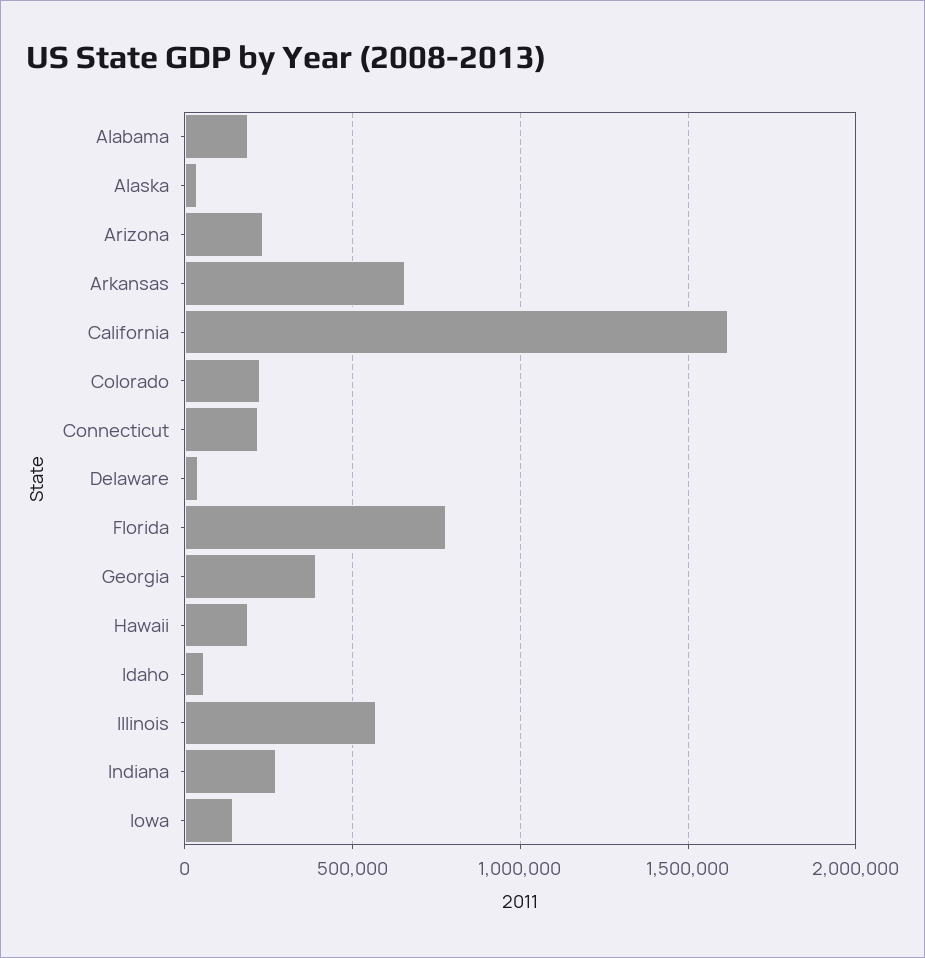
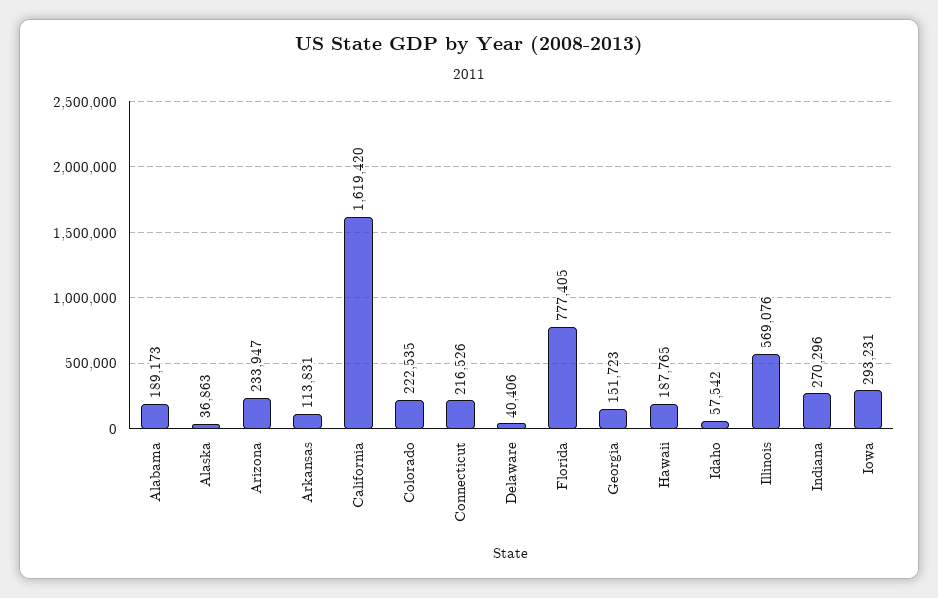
Arkansas: 650000 -> 113831
Georgia: 400000 -> 151723
Iowa: 150000 -> 293231

